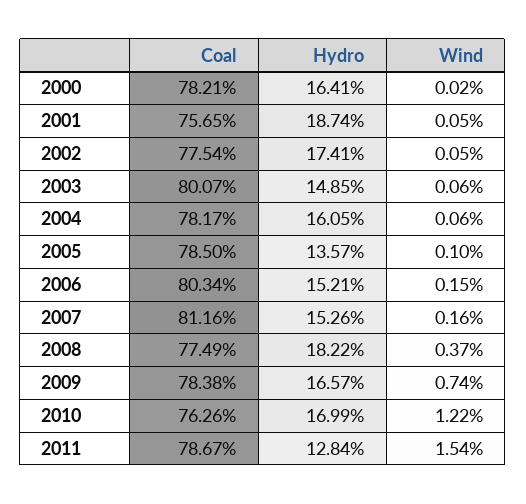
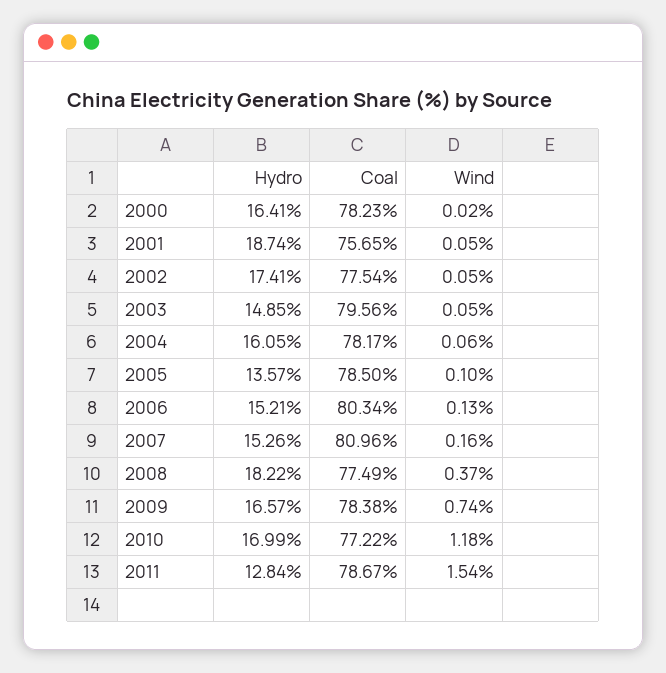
Coal, 2000: 78.21 -> 78.23
Coal, 2003: 80.07 -> 79.56
Wind, 2003: 0.06 -> 0.05
Wind, 2006: 0.15 -> 0.13
Coal, 2007: 81.16 -> 80.96
Coal, 2010: 76.26 -> 77.22
Wind, 2010: 1.22 -> 1.18

